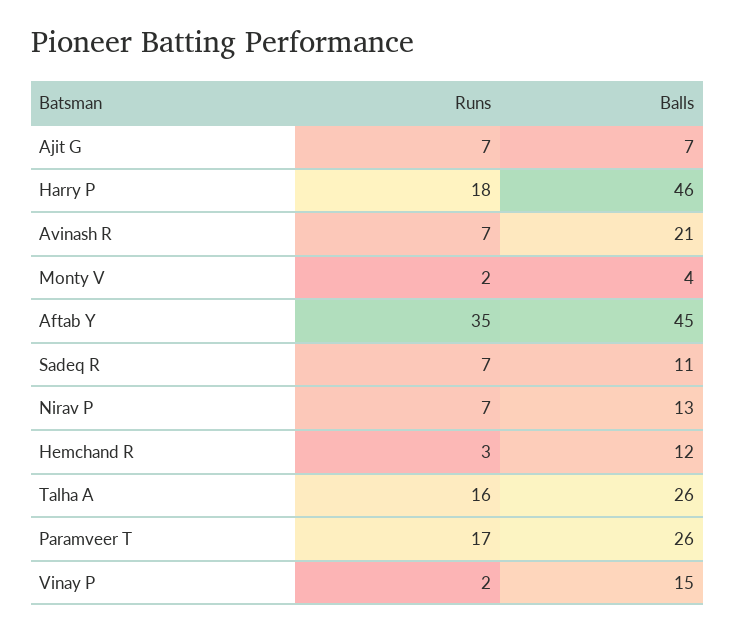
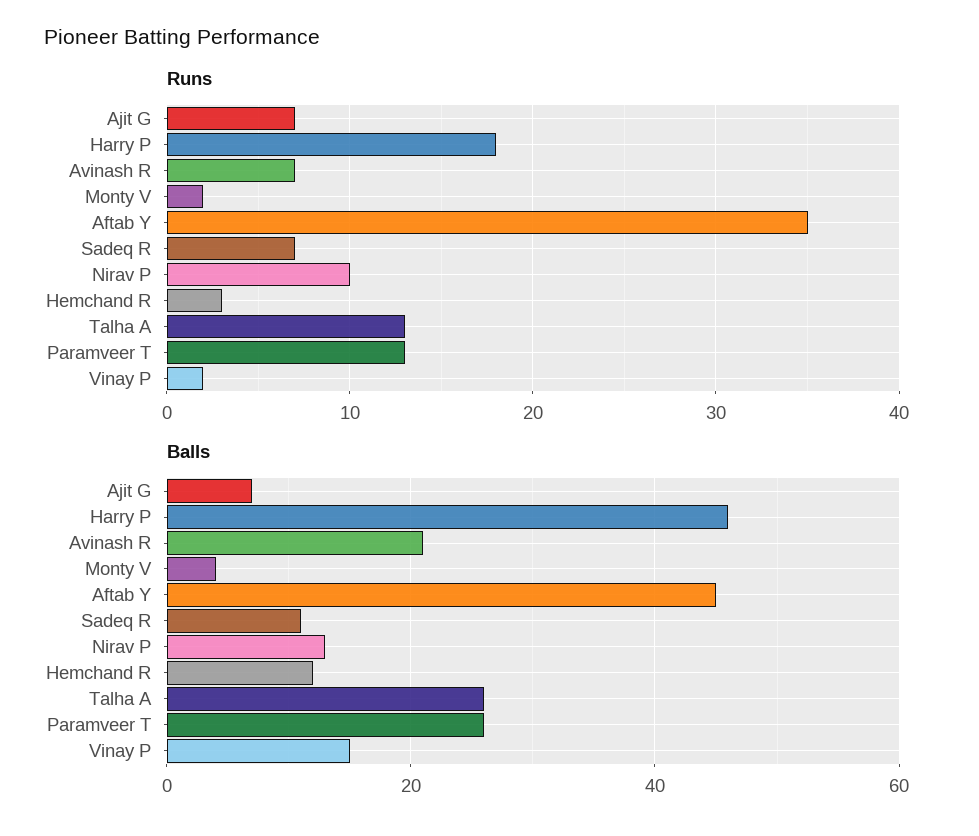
Runs, Nirav P: 7 -> 10
Runs, Talha A: 16 -> 13
Runs, Paramveer T: 17 -> 13

